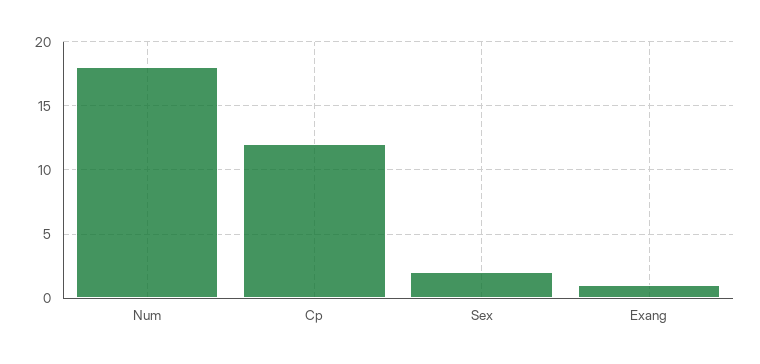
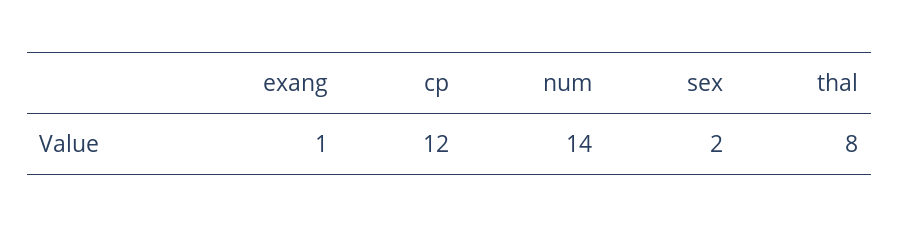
Num: 18 -> 14
thal: none -> 8

